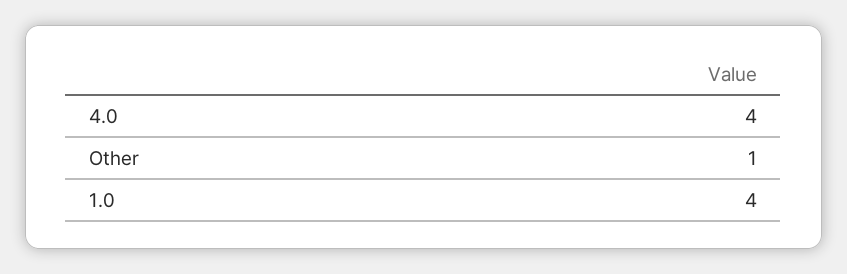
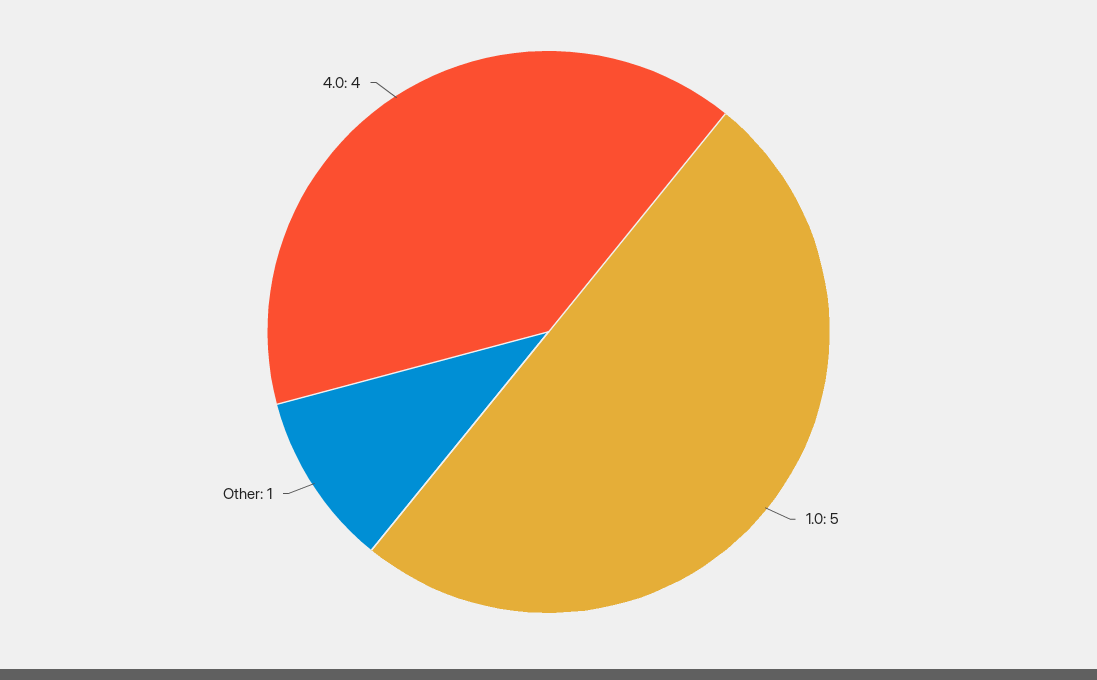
1.0: 4 -> 5

